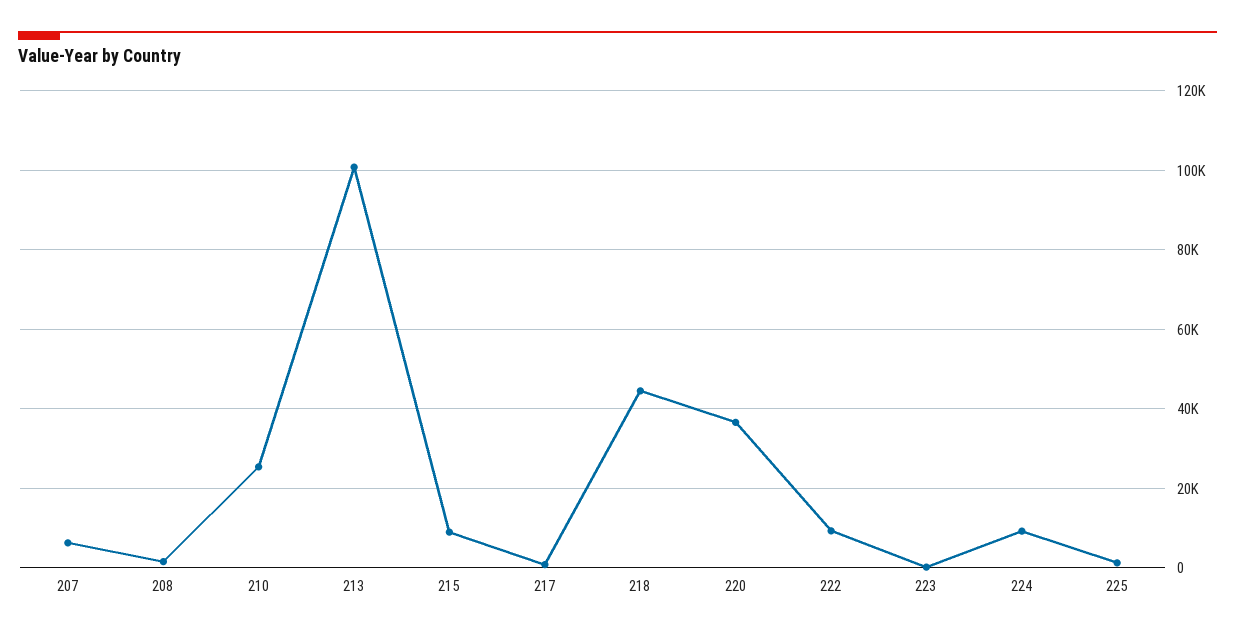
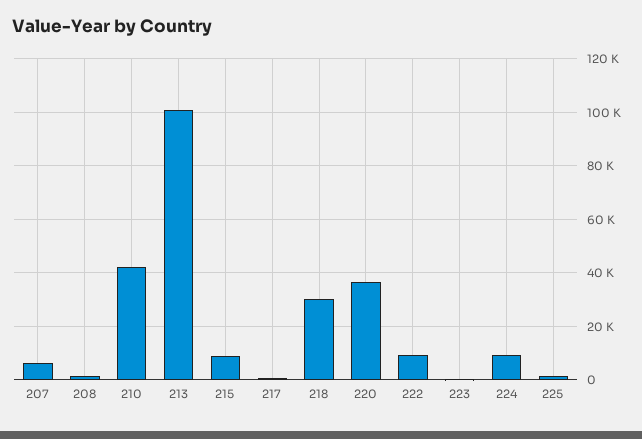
210: 26000 -> 42500
218: 44000 -> 30000

